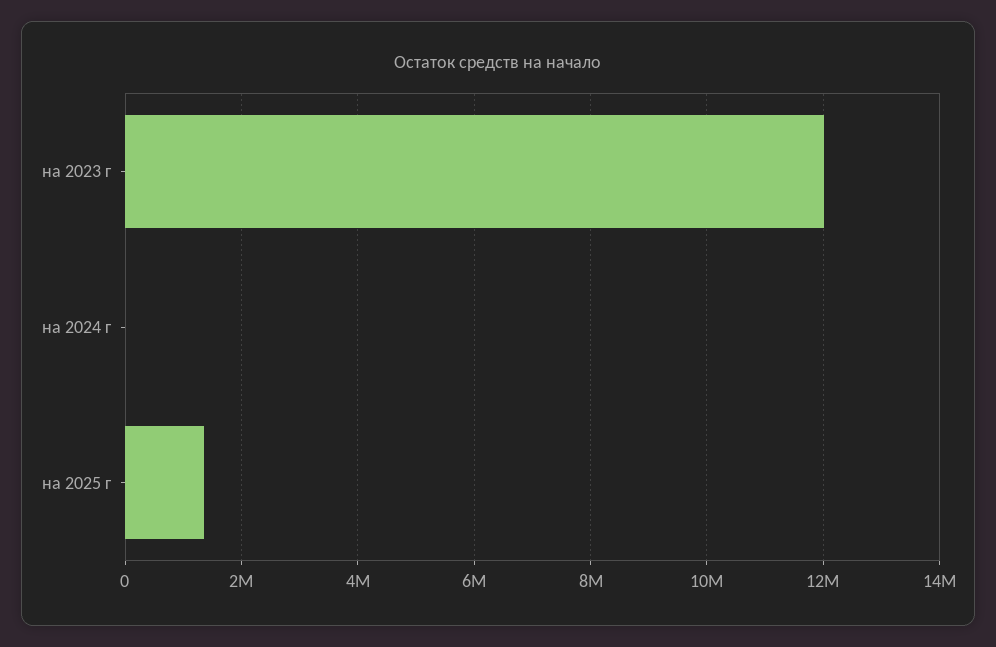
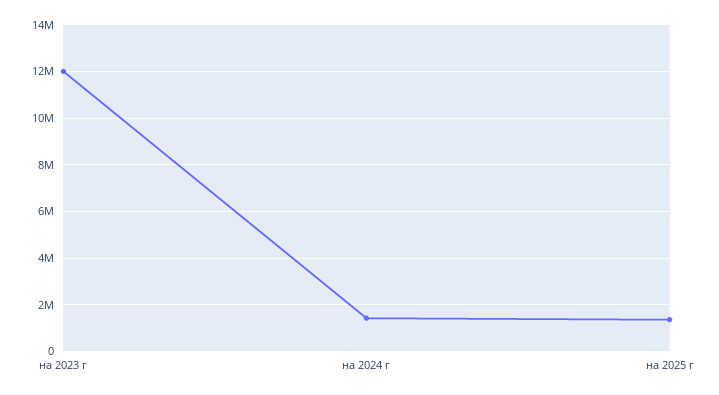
на 2024 г: 0 -> 1500000

